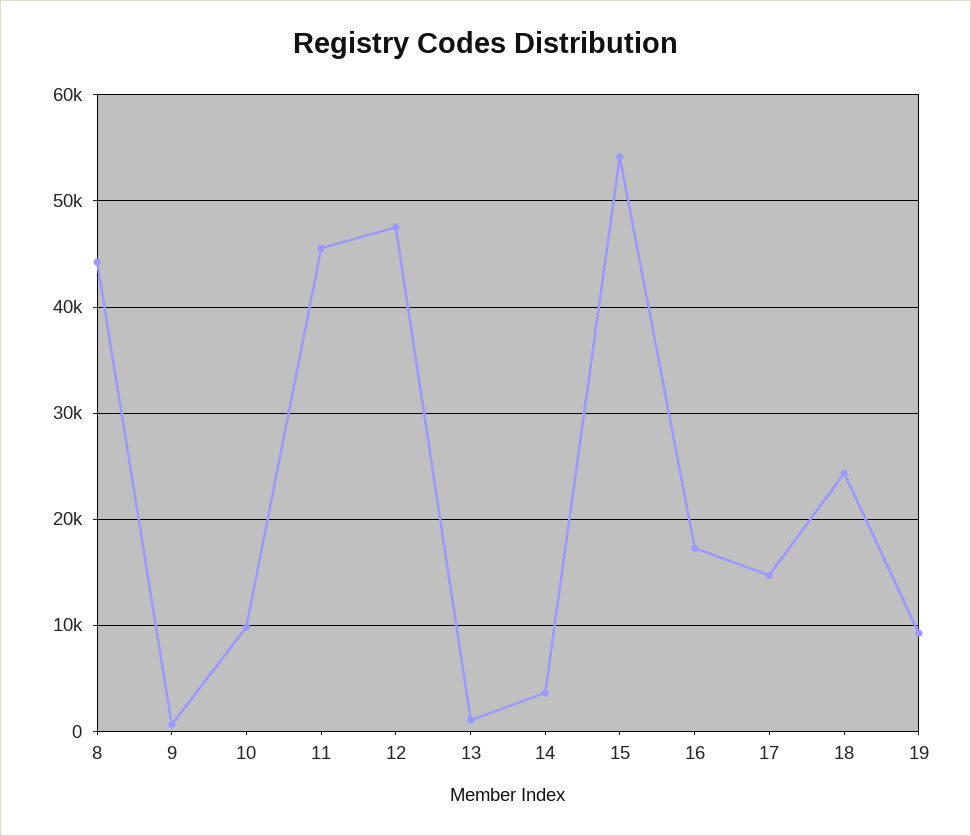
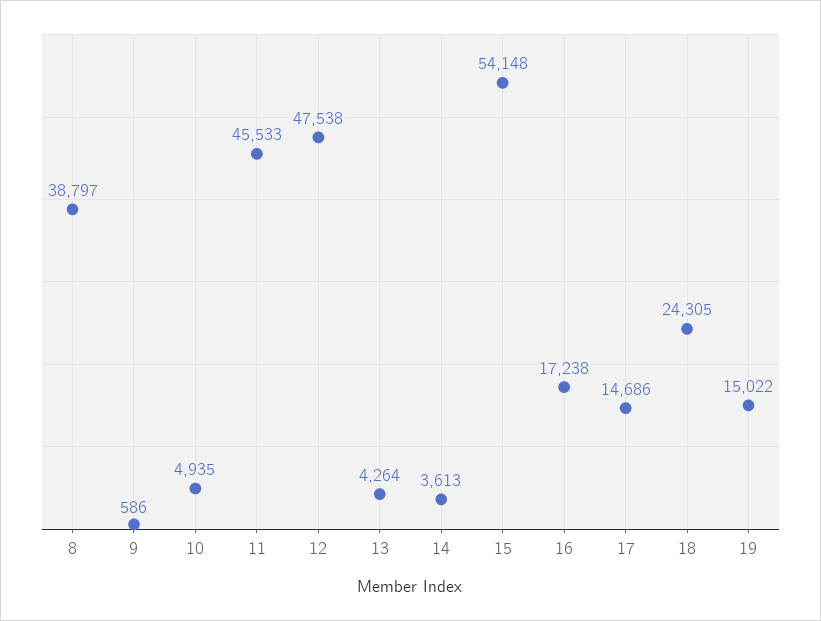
8: 44000 -> 38797
10: 10000 -> 4935
13: 1000 -> 4264
19: 9000 -> 15022

